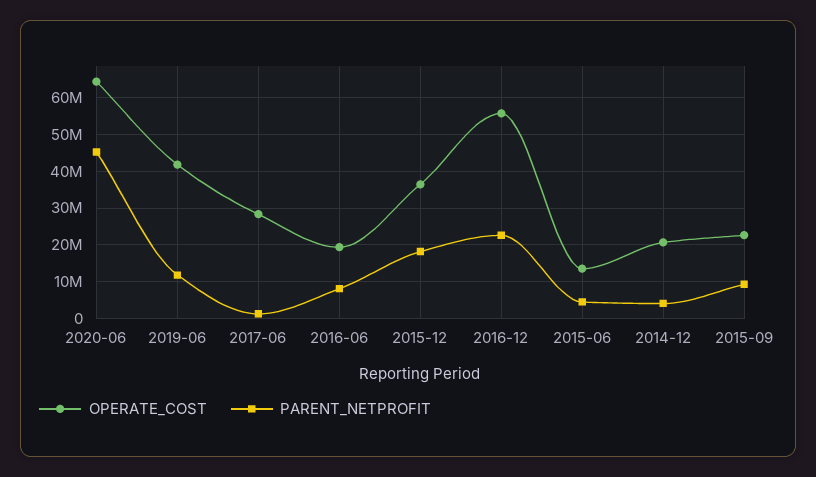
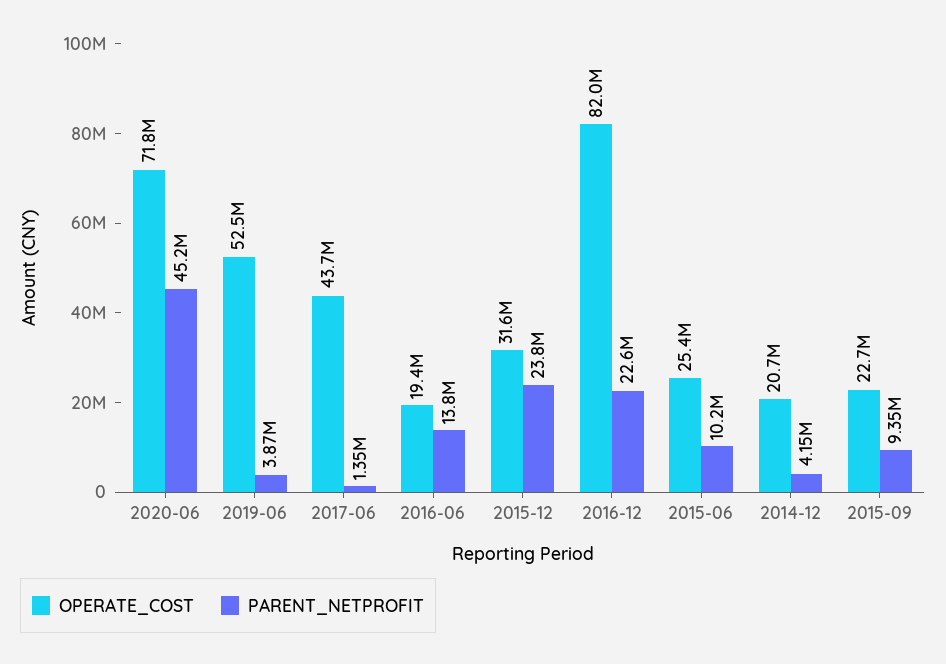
OPERATE_COST, 2020-06: 64000000 -> 71800000
OPERATE_COST, 2019-06: 42000000 -> 52500000
PARENT_NETPROFIT, 2019-06: 12000000 -> 3870000
OPERATE_COST, 2017-06: 28000000 -> 43700000
PARENT_NETPROFIT, 2016-06: 8000000 -> 13800000
OPERATE_COST, 2015-12: 36000000 -> 31600000
PARENT_NETPROFIT, 2015-12: 18000000 -> 23800000
OPERATE_COST, 2016-12: 56000000 -> 82000000
OPERATE_COST, 2015-06: 14000000 -> 25400000
PARENT_NETPROFIT, 2015-06: 4000000 -> 10200000

